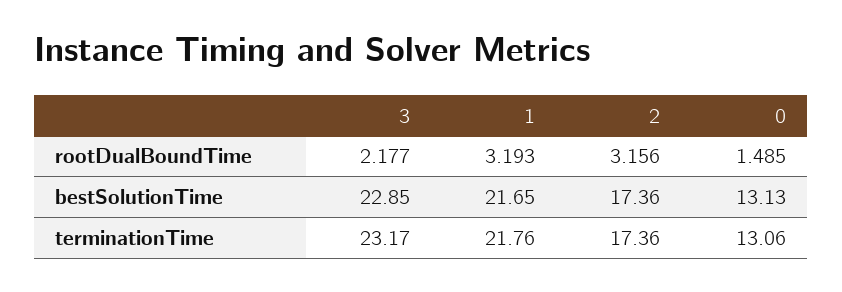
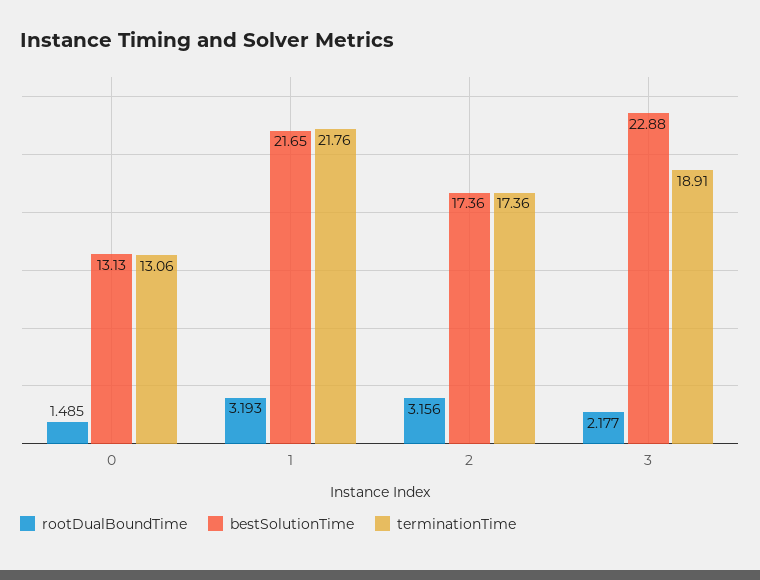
bestSolutionTime, 3: 22.85 -> 22.88
terminationTime, 3: 23.17 -> 18.91

